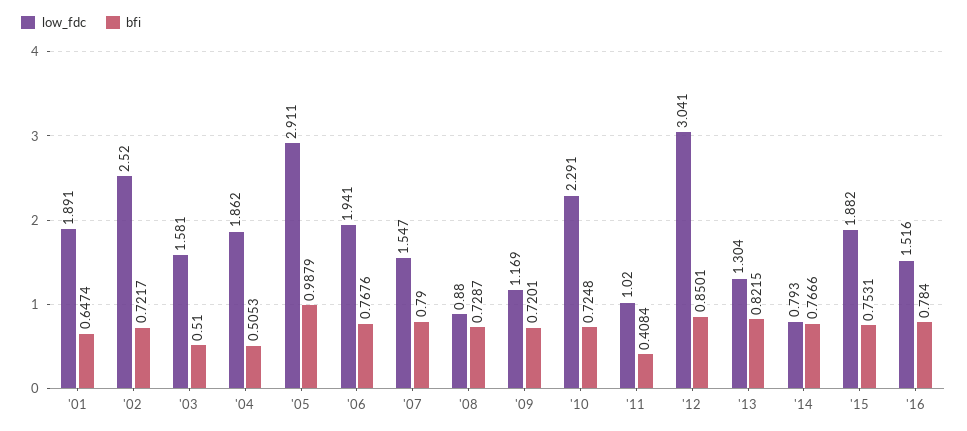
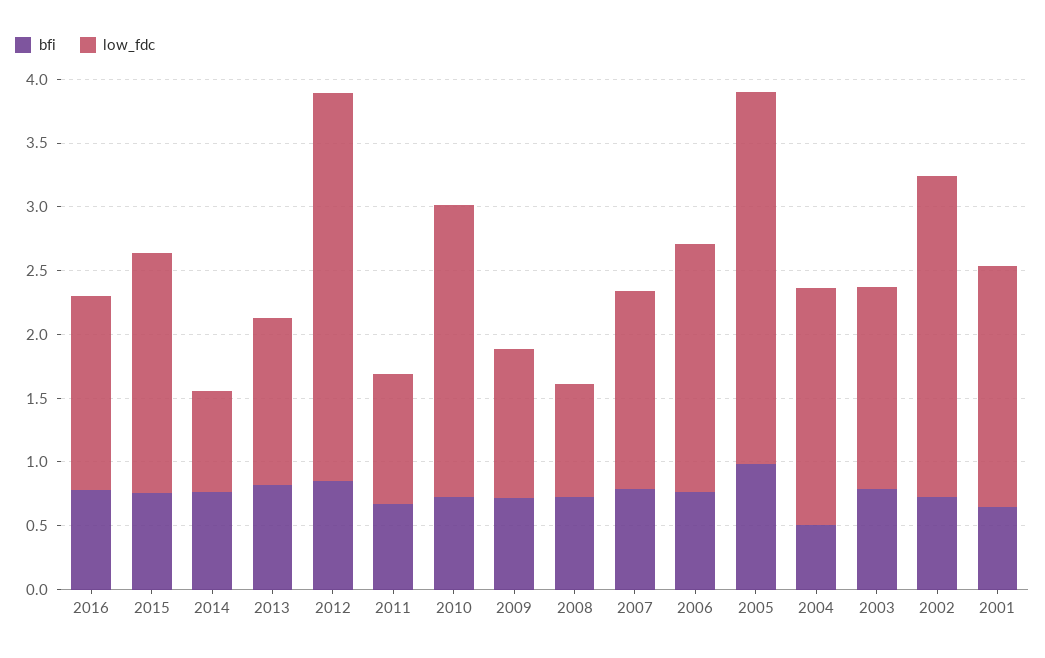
bfi, '03: 0.51 -> 0.8
bfi, '11: 0.4084 -> 0.7

